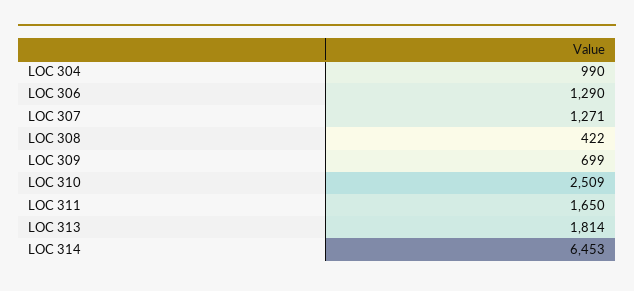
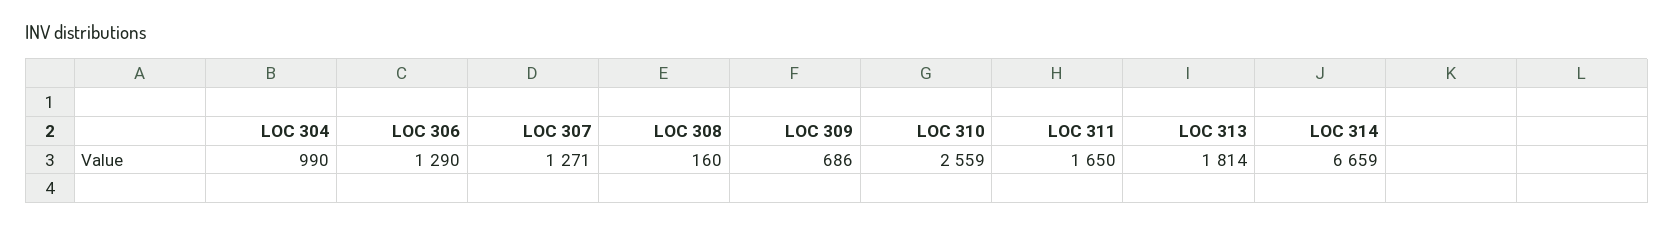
LOC 308: 422 -> 160
LOC 309: 699 -> 686
LOC 310: 2509 -> 2559
LOC 314: 6453 -> 6659

